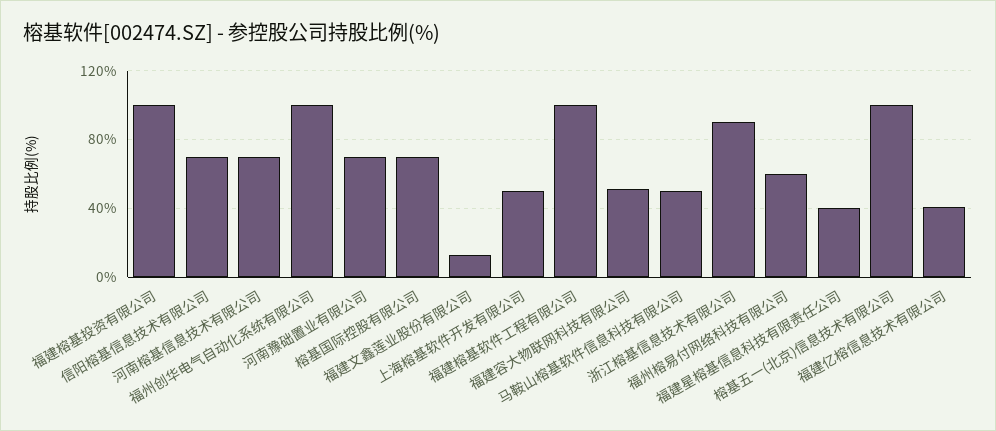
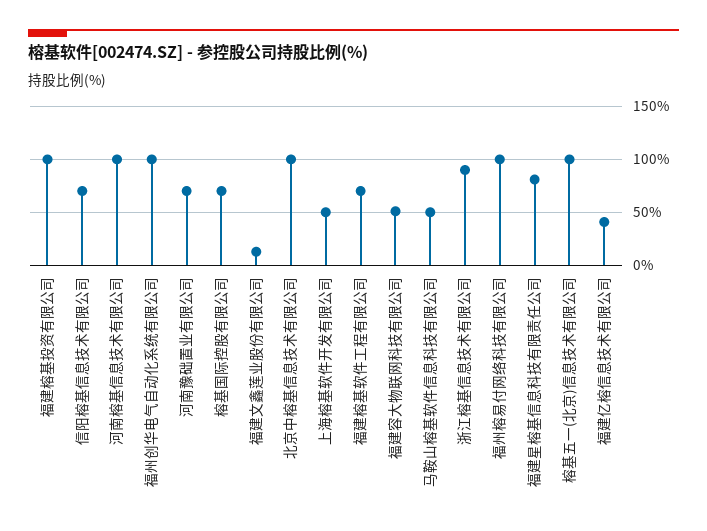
河南榕基信息技术有限公司: 70 -> 100
福建榕基软件工程有限公司: 100 -> 70
福州榕易付网络科技有限公司: 60 -> 100
福建星榕基信息科技有限责任公司: 40 -> 80
北京中榕基信息技术有限公司: none -> 100

